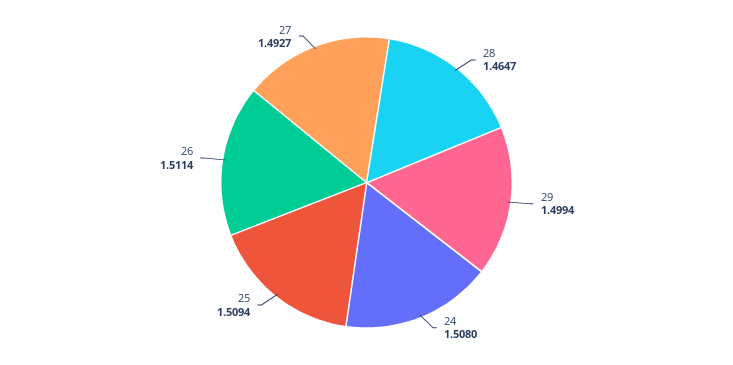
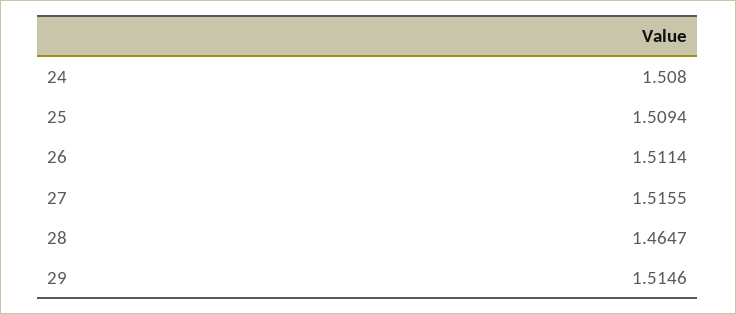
29: 1.4994 -> 1.5146
27: 1.4927 -> 1.5155

